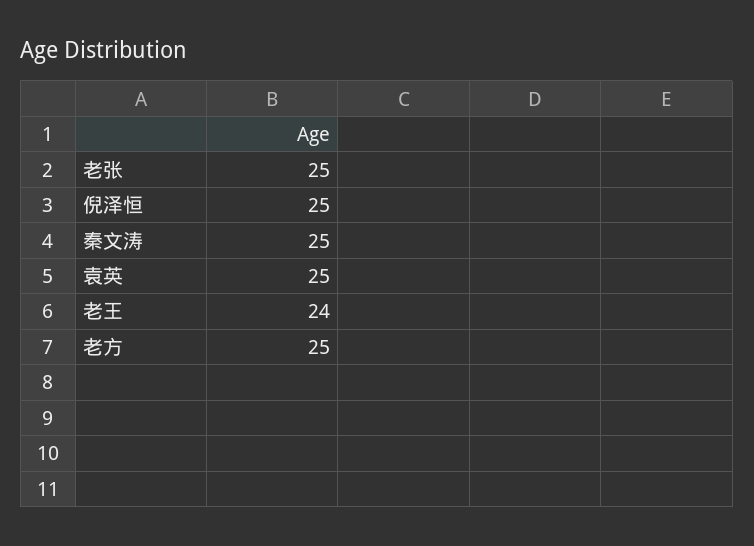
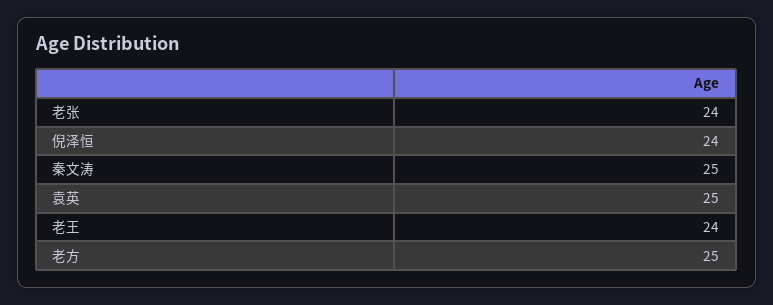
老张: 25 -> 24
倪泽恒: 25 -> 24

